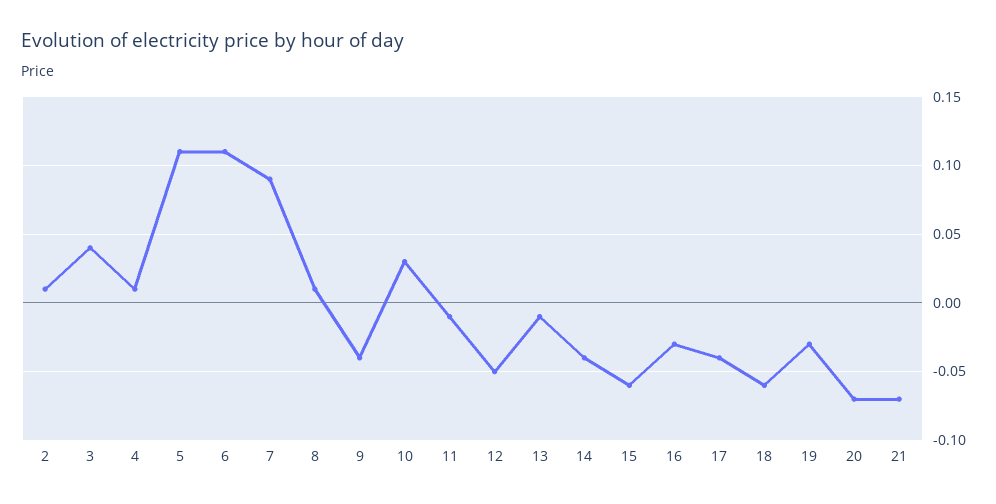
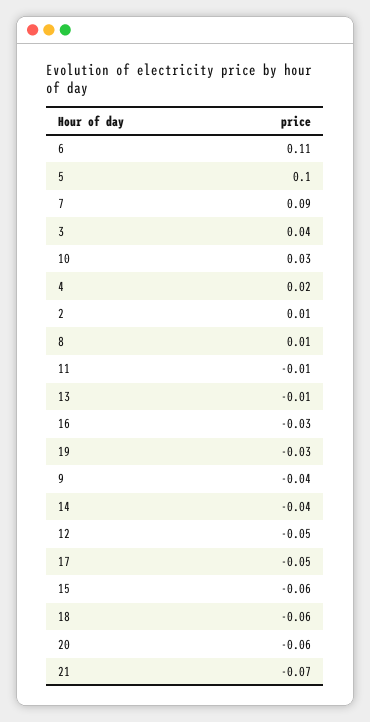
4: 0.01 -> 0.02
5: 0.11 -> 0.1
17: -0.04 -> -0.05
20: -0.07 -> -0.06

